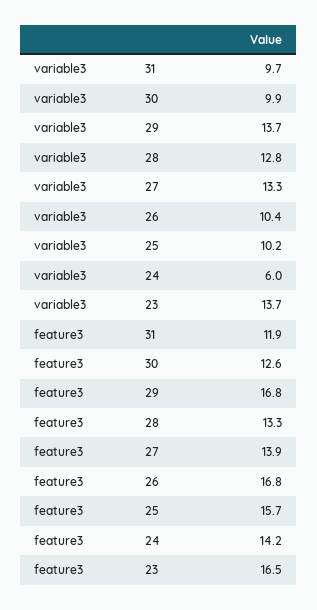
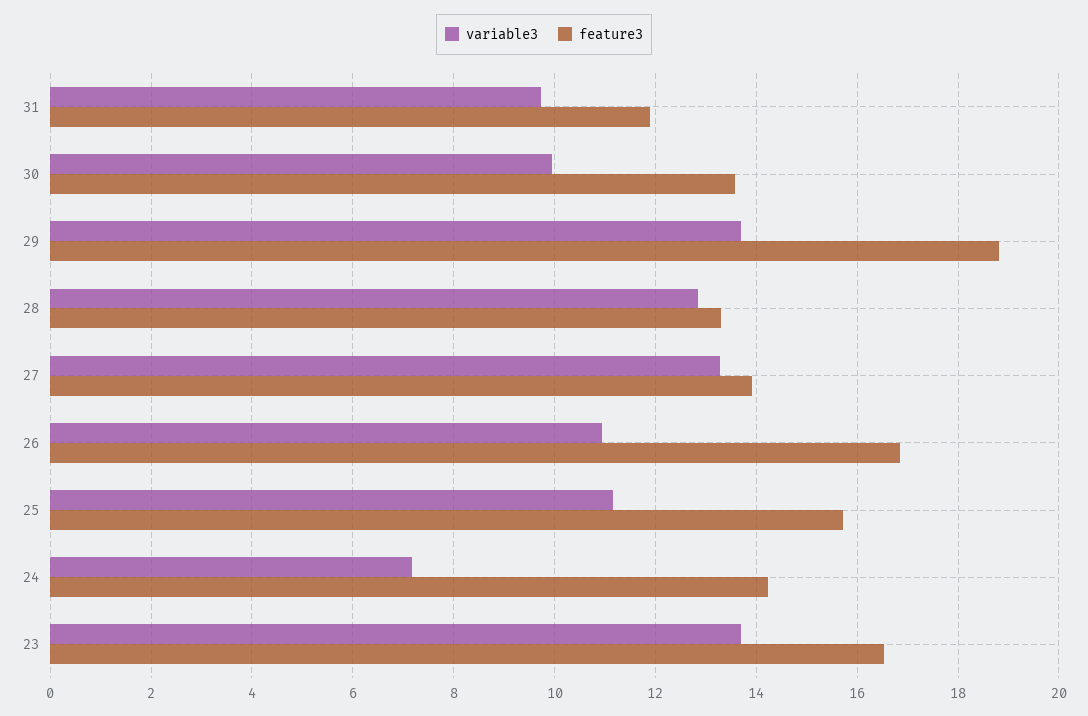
variable3, 26: 10.4 -> 11
variable3, 25: 10.2 -> 11.2
variable3, 24: 6 -> 7.2
feature3, 30: 12.6 -> 13.6
feature3, 29: 16.8 -> 18.8

